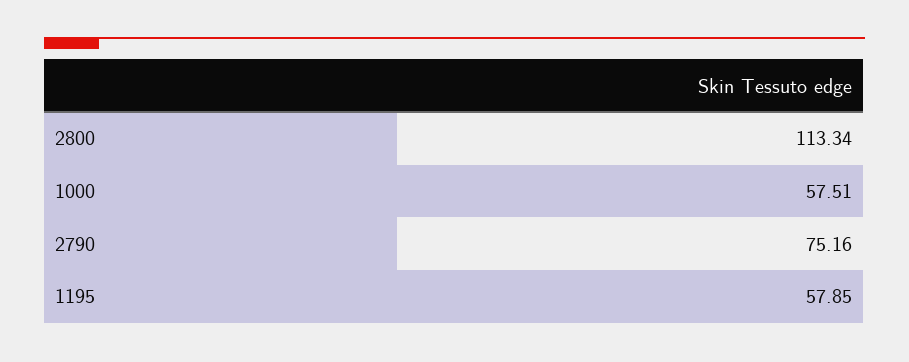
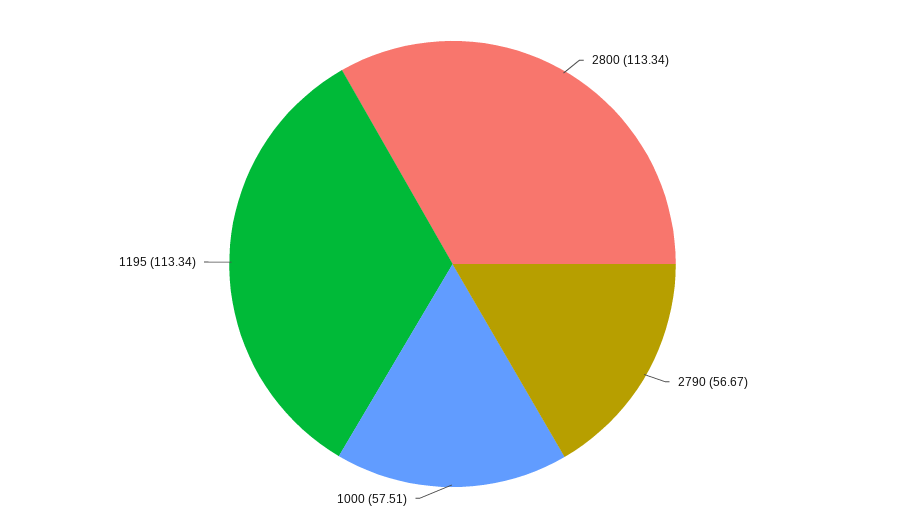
2790: 75.16 -> 56.67
1195: 57.85 -> 113.34

